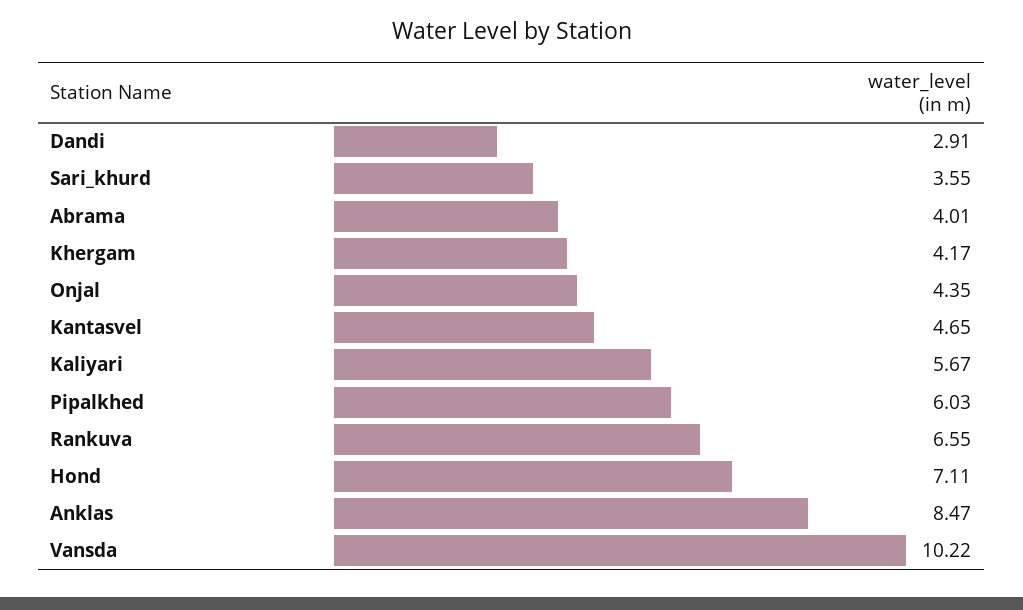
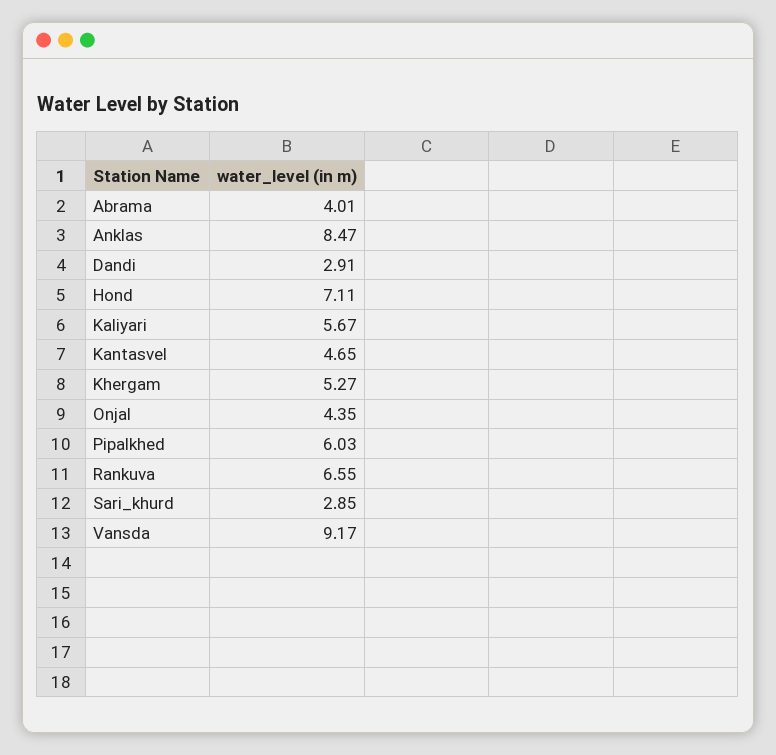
Sari_khurd: 3.55 -> 2.85
Khergam: 4.17 -> 5.27
Vansda: 10.22 -> 9.17

